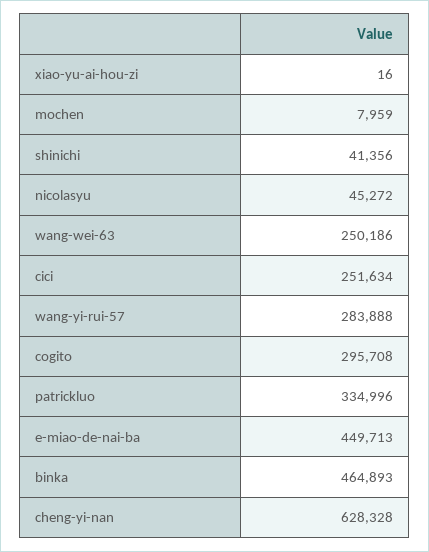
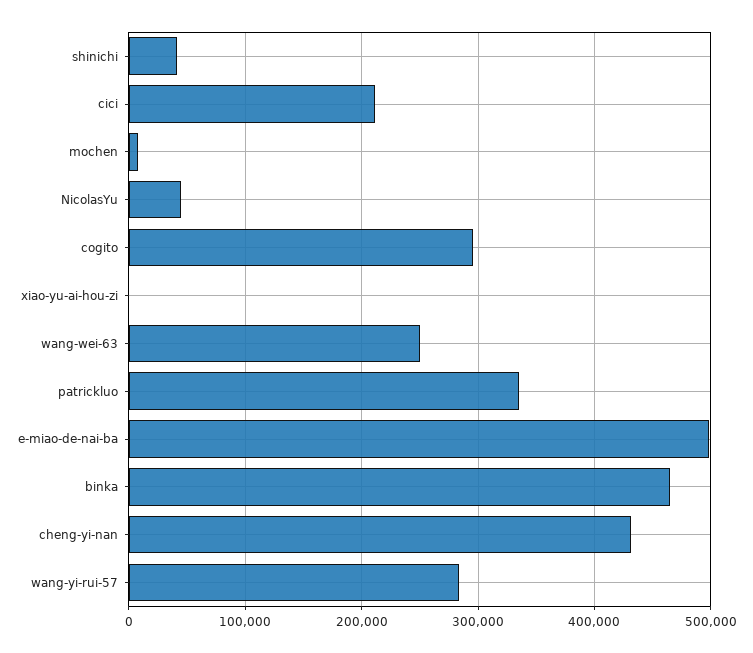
cici: 251634 -> 210000
e-miao-de-nai-ba: 449713 -> 500000
cheng-yi-nan: 628328 -> 430000

